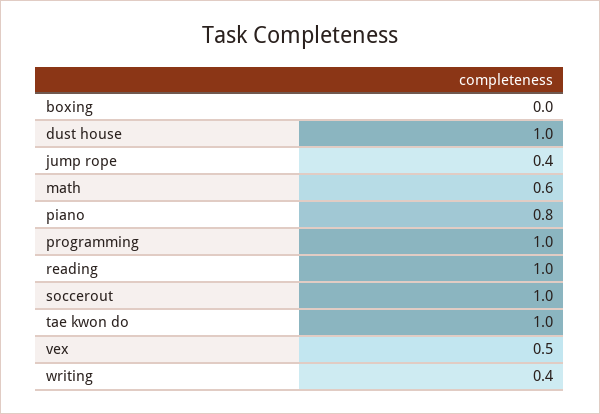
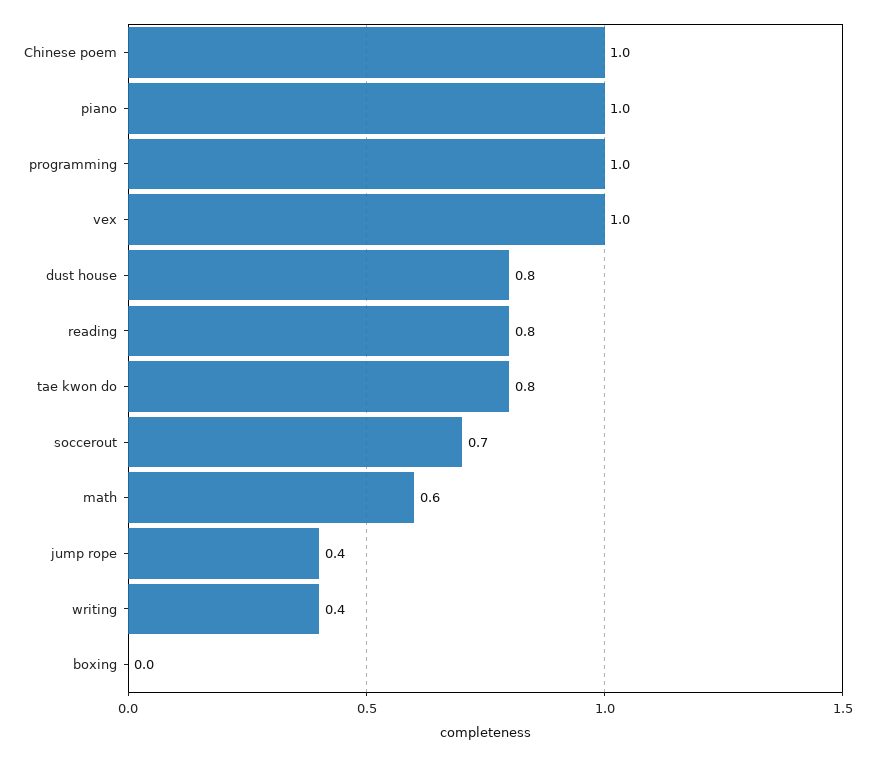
dust house: 1 -> 0.8
piano: 0.8 -> 1
reading: 1 -> 0.8
soccerout: 1 -> 0.7
tae kwon do: 1 -> 0.8
vex: 0.5 -> 1
Chinese poem: none -> 1

